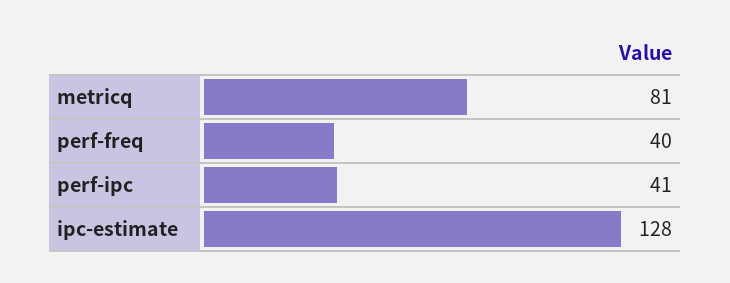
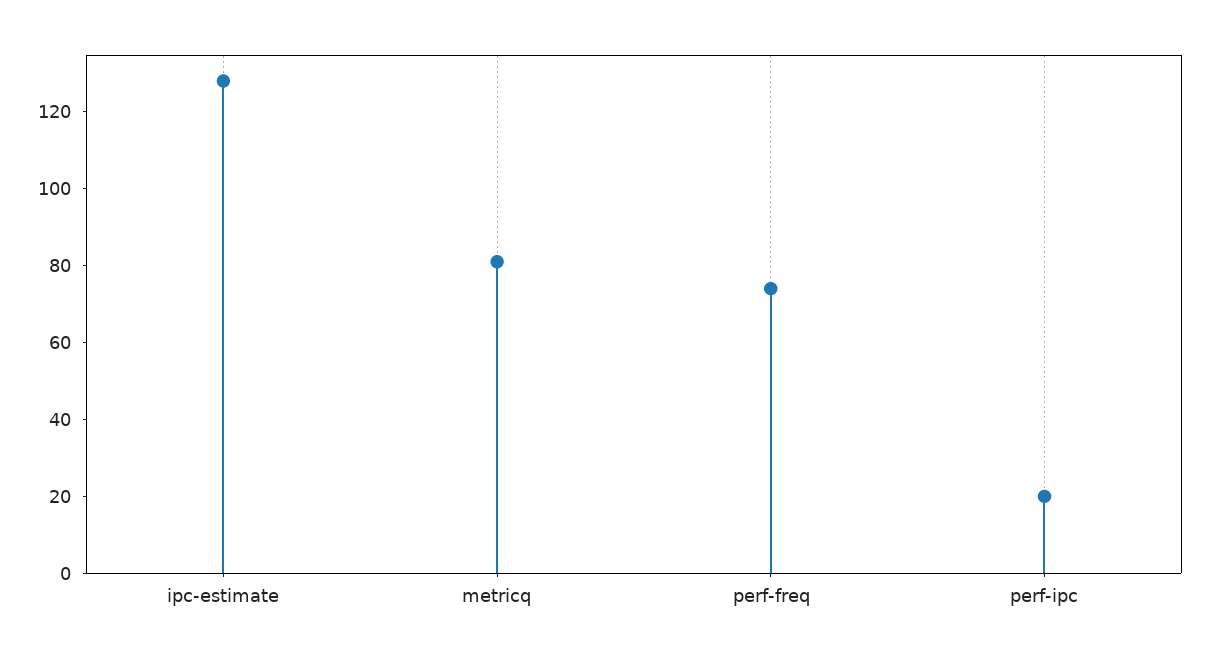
perf-freq: 40 -> 75
perf-ipc: 41 -> 20

